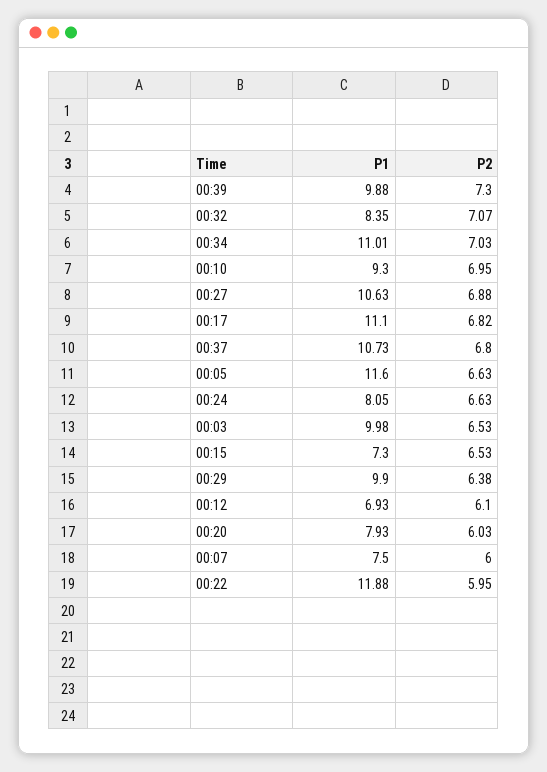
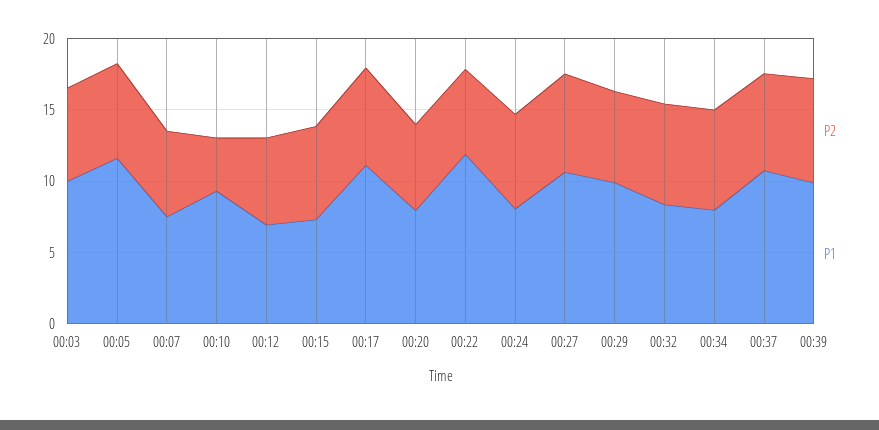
P1, 00:34: 11.01 -> 8
P2, 00:10: 6.95 -> 4

